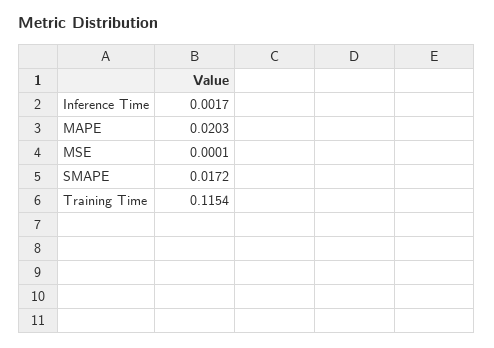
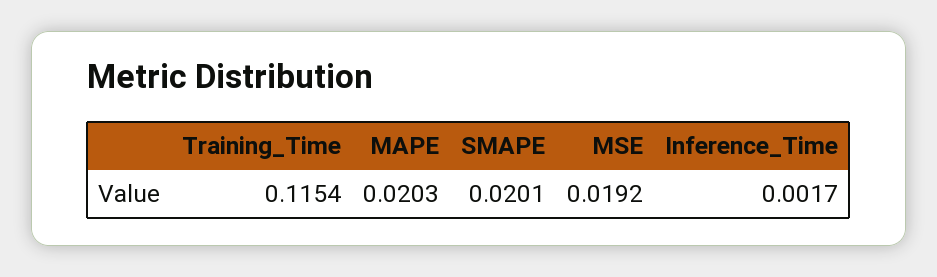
MSE: 0.0001 -> 0.0192
SMAPE: 0.0172 -> 0.0201

